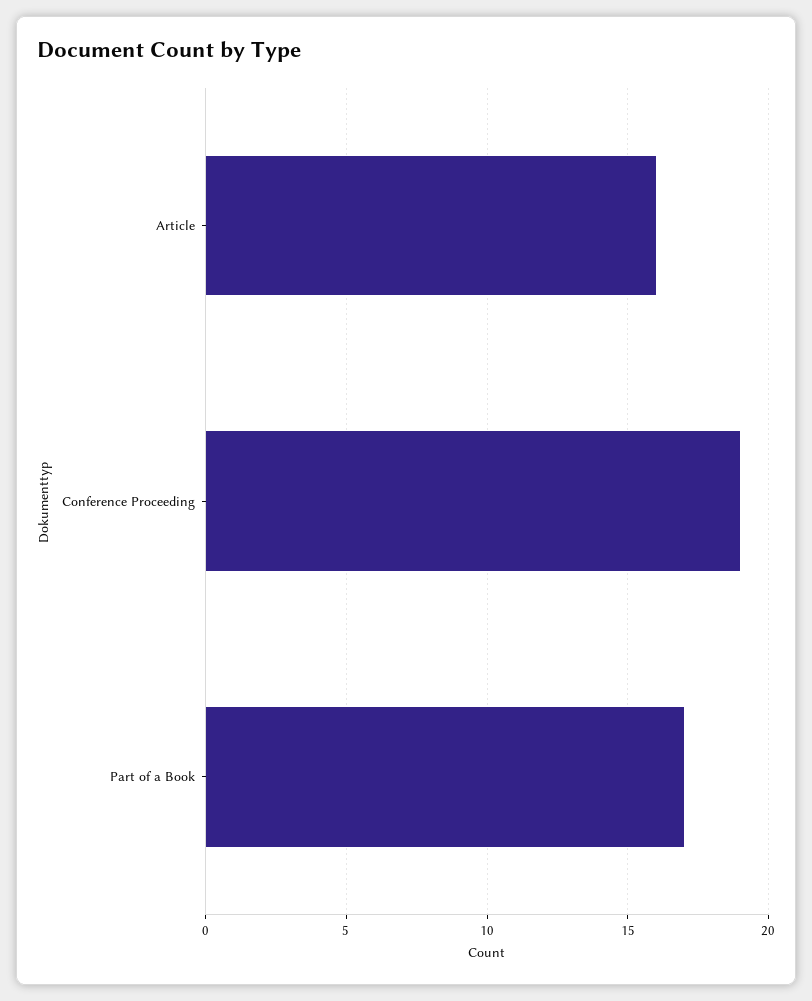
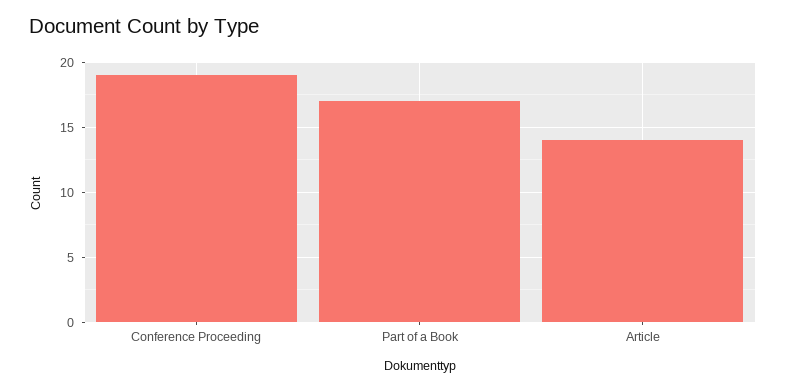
Article: 16 -> 14

